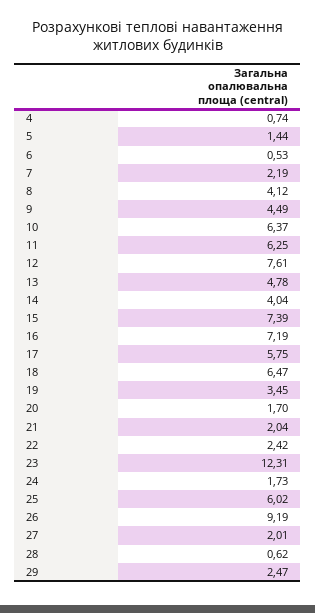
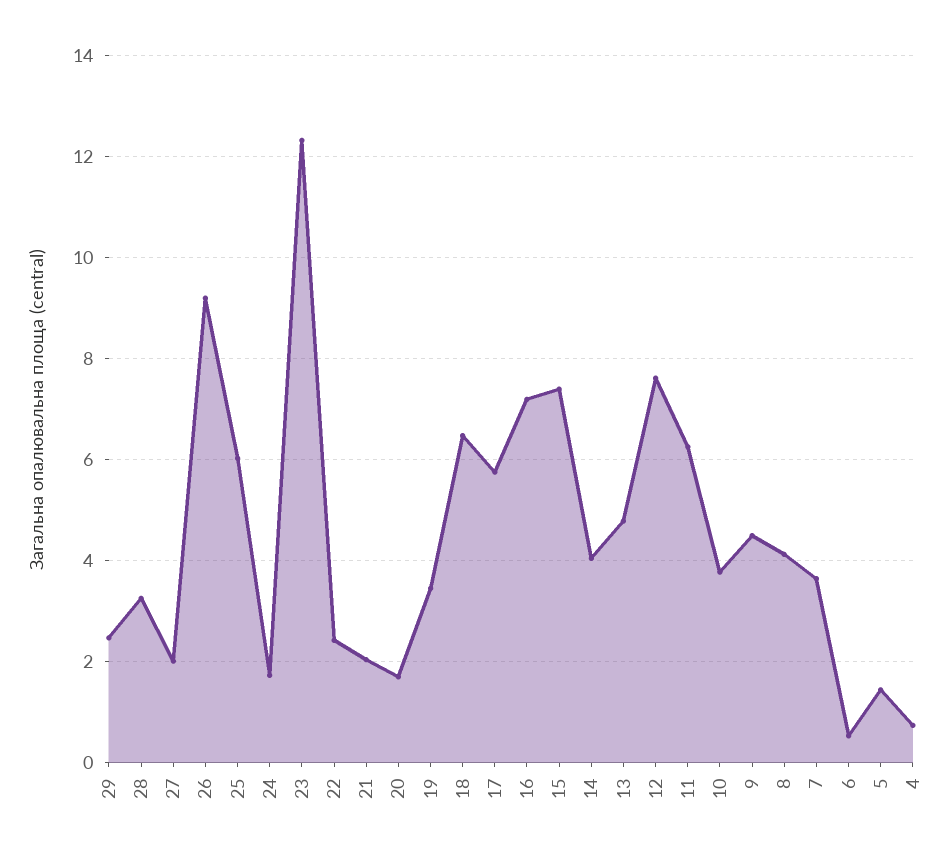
7: 2.19 -> 3.6
10: 6.37 -> 3.8
28: 0.62 -> 3.2

